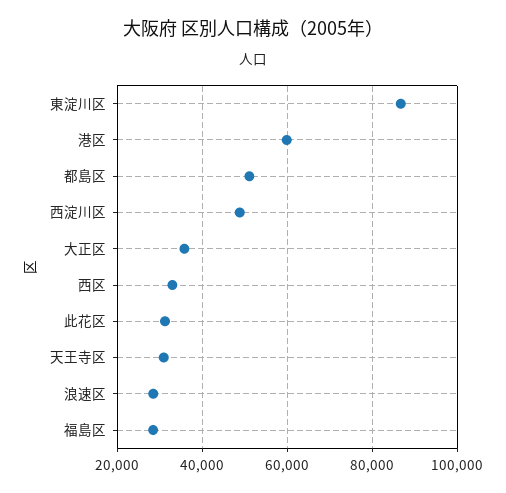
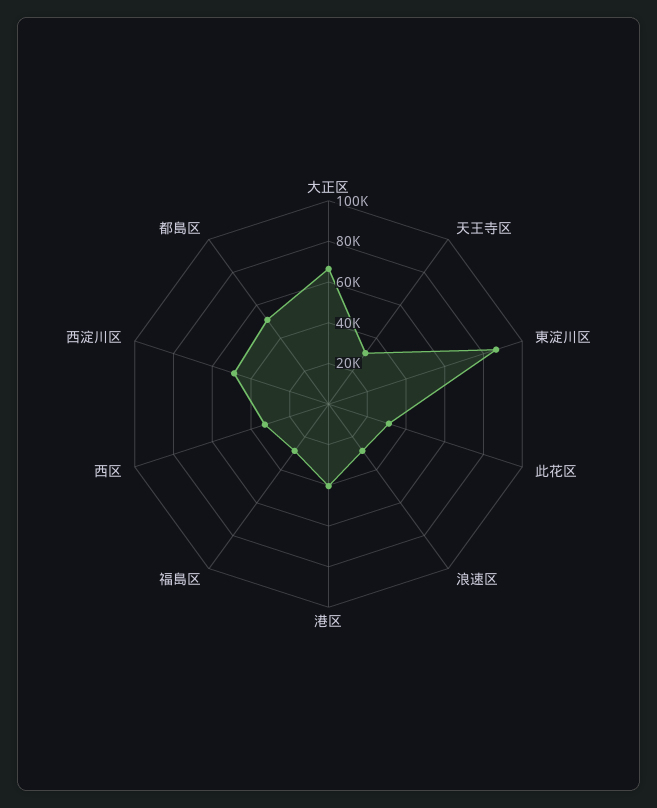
港区: 60000 -> 40000
大正区: 36000 -> 65000

